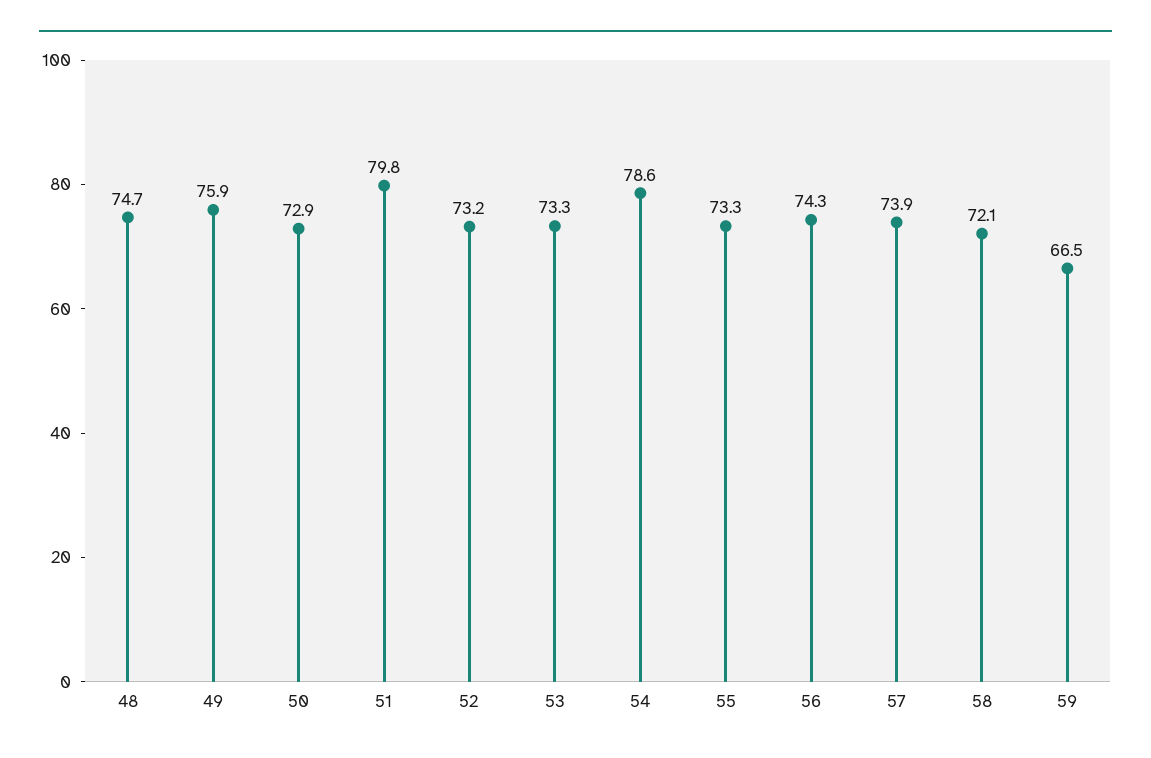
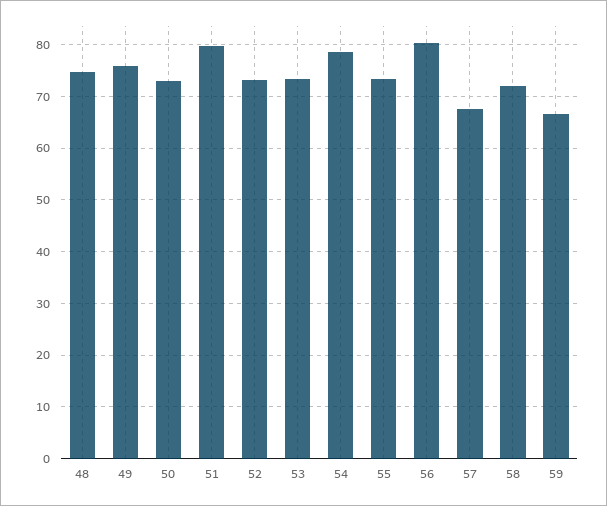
56: 74.3 -> 80
57: 73.9 -> 68

